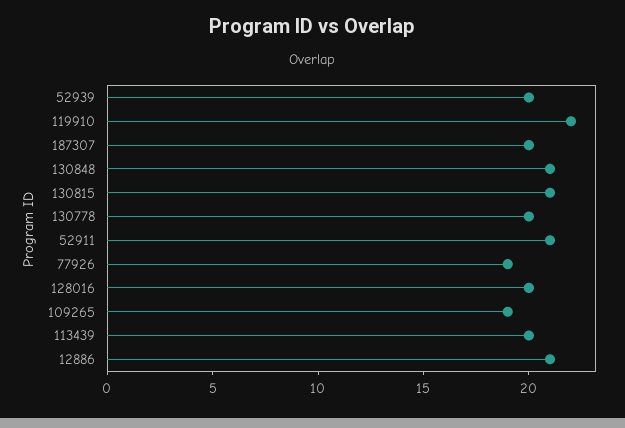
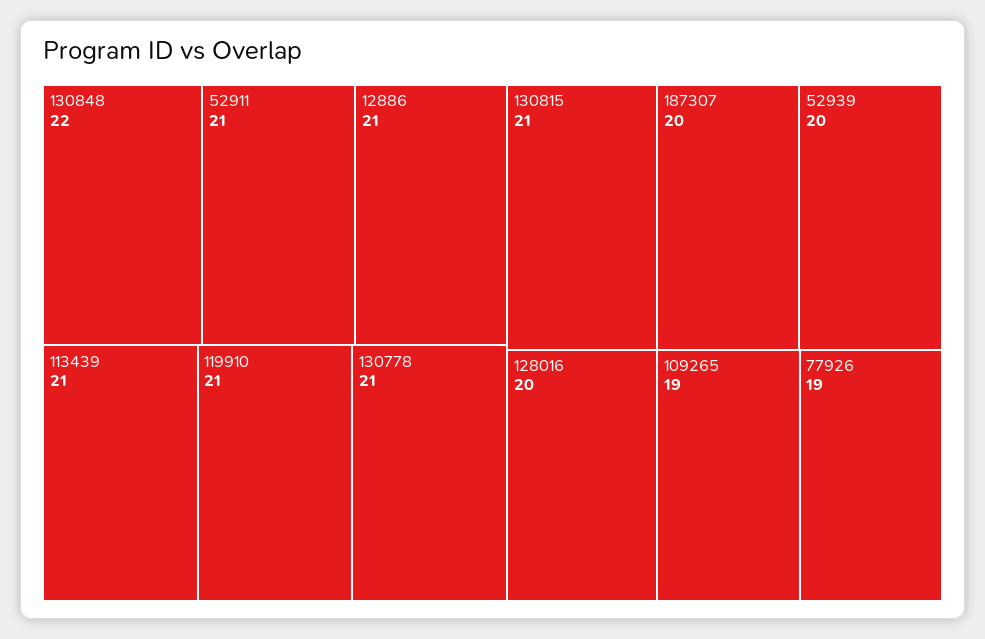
119910: 22 -> 21
130848: 21 -> 22
130778: 20 -> 21
113439: 20 -> 21

